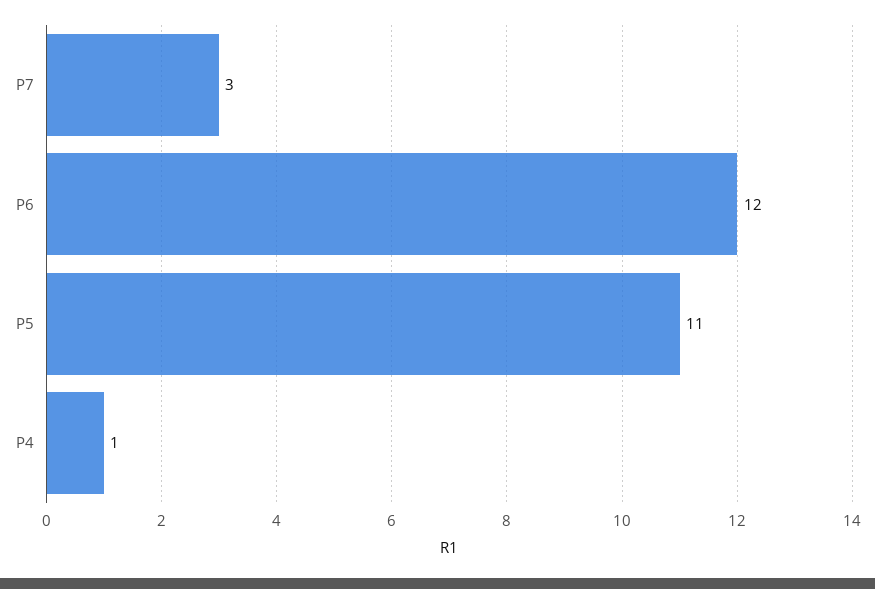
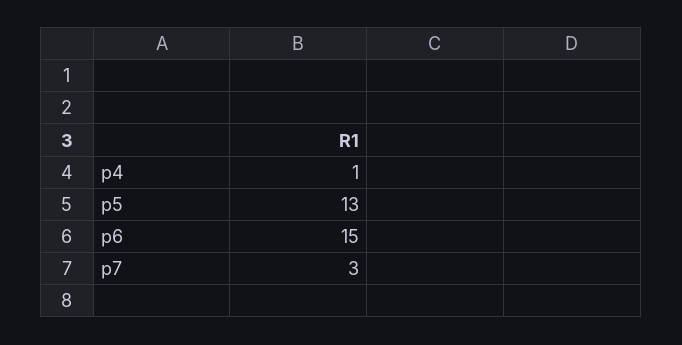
P6: 12 -> 15
P5: 11 -> 13

